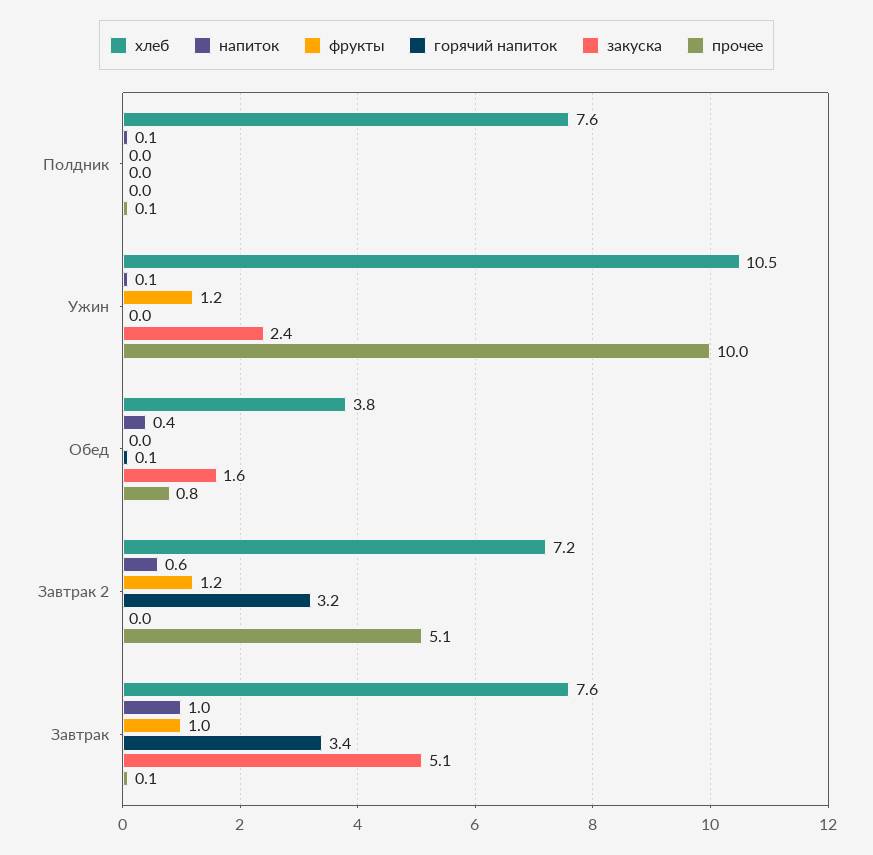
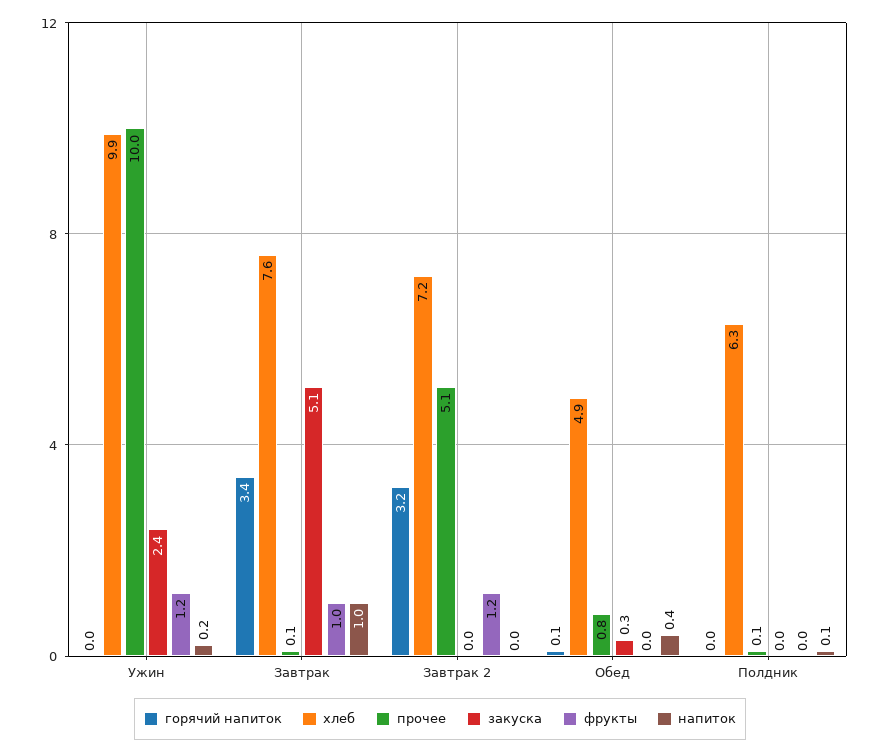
хлеб, Полдник: 7.6 -> 6.3
хлеб, Ужин: 10.5 -> 9.9
напиток, Ужин: 0.1 -> 0.2
хлеб, Обед: 3.8 -> 4.9
закуска, Обед: 1.6 -> 0.3
напиток, Завтрак 2: 0.6 -> 0

